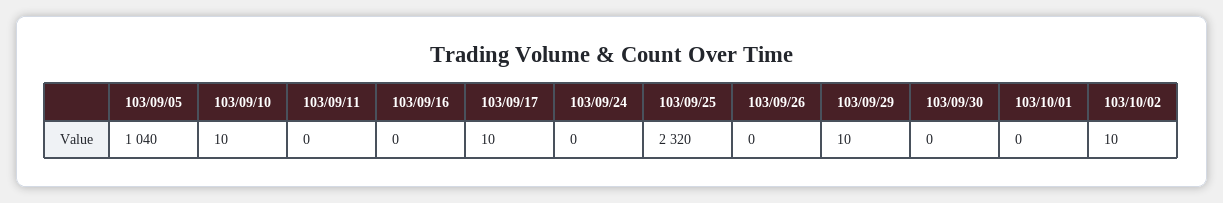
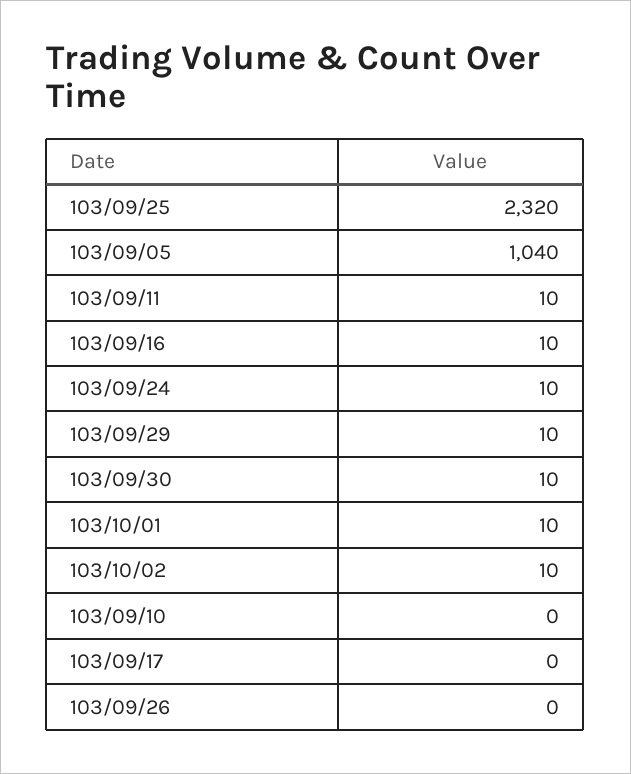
103/09/10: 10 -> 0
103/09/11: 0 -> 10
103/09/16: 0 -> 10
103/09/17: 10 -> 0
103/09/24: 0 -> 10
103/09/30: 0 -> 10
103/10/01: 0 -> 10

